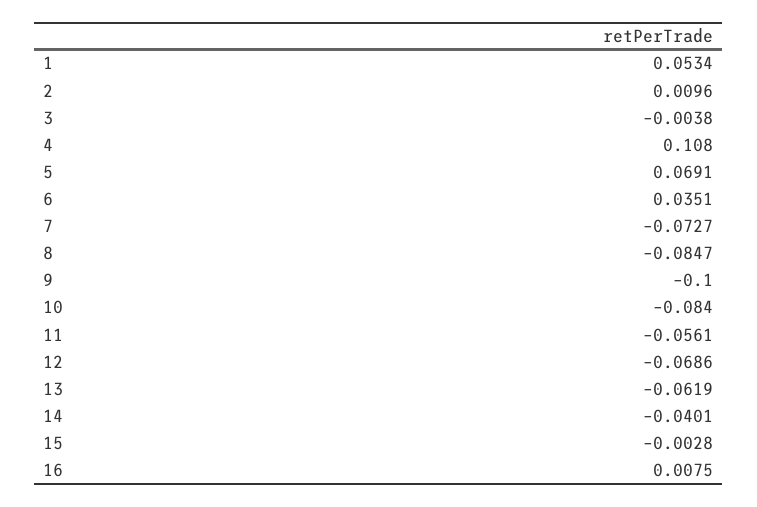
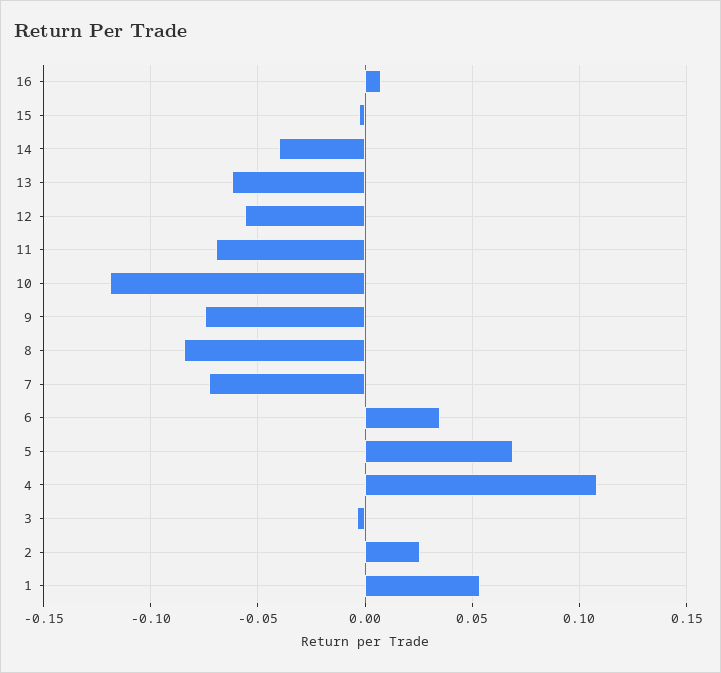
2: 0.0096 -> 0.025
9: -0.1 -> -0.075
10: -0.084 -> -0.12
11: -0.0561 -> -0.07
12: -0.0686 -> -0.055

